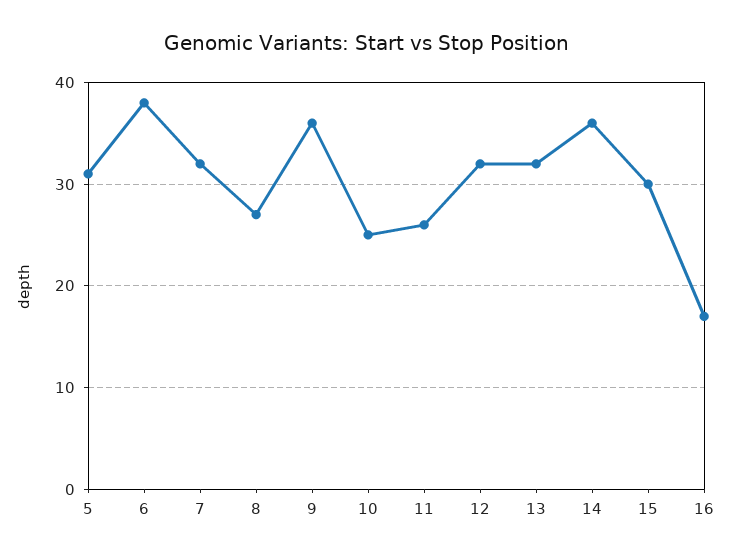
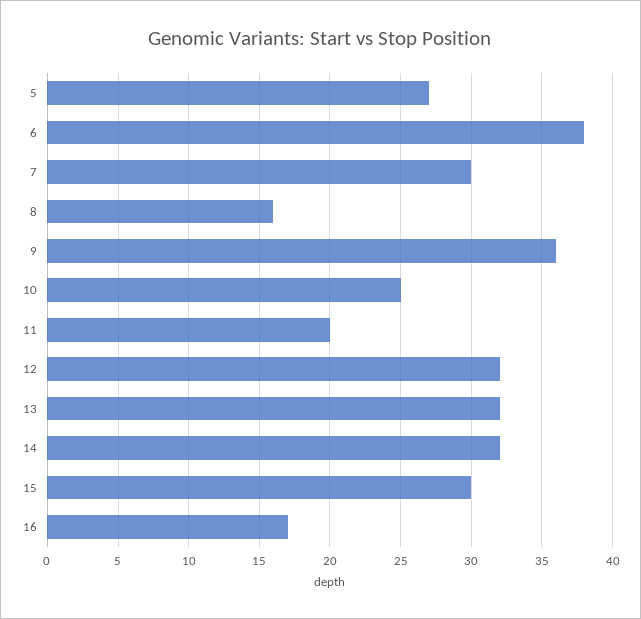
5: 31 -> 27
7: 32 -> 30
8: 27 -> 16
11: 26 -> 20
14: 36 -> 32

